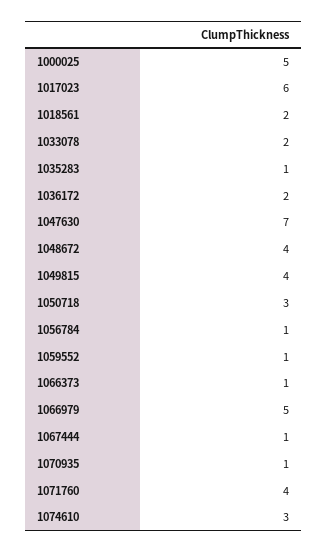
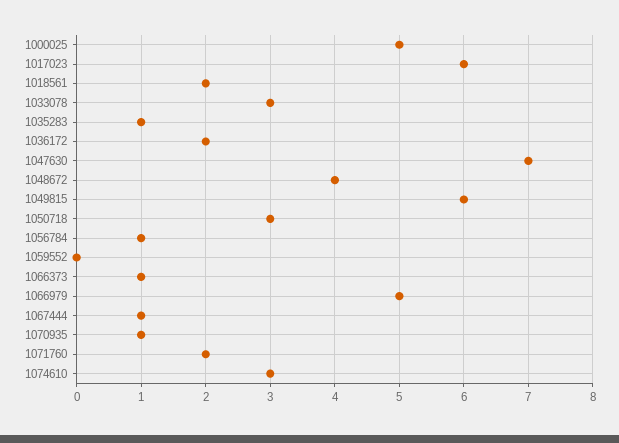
1033078: 2 -> 3
1049815: 4 -> 6
1059552: 1 -> 0
1071760: 4 -> 2

